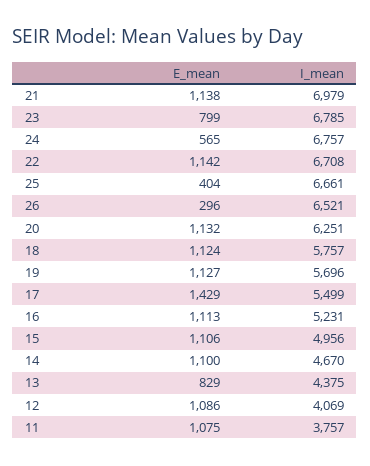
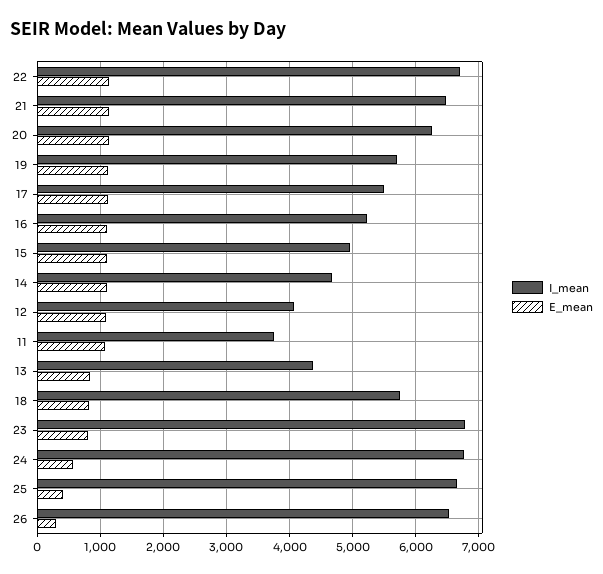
I_mean, 21: 6979 -> 6500
E_mean, 18: 1124 -> 800
E_mean, 17: 1429 -> 1100

